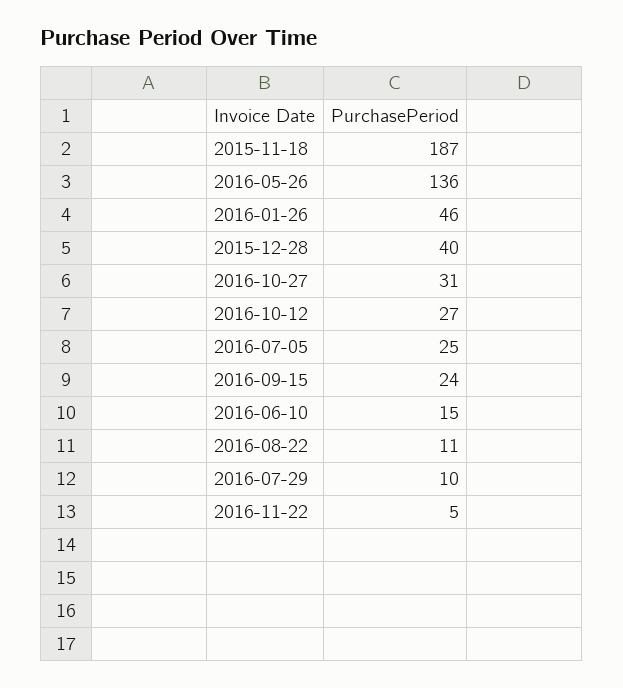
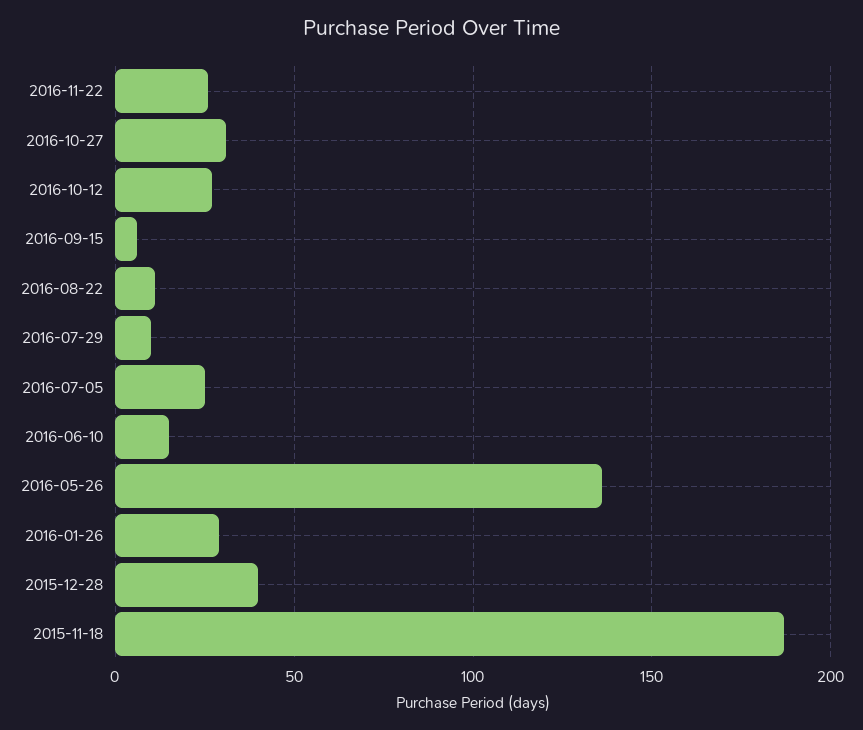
2016-01-26: 46 -> 30
2016-09-15: 24 -> 5
2016-11-22: 5 -> 25

